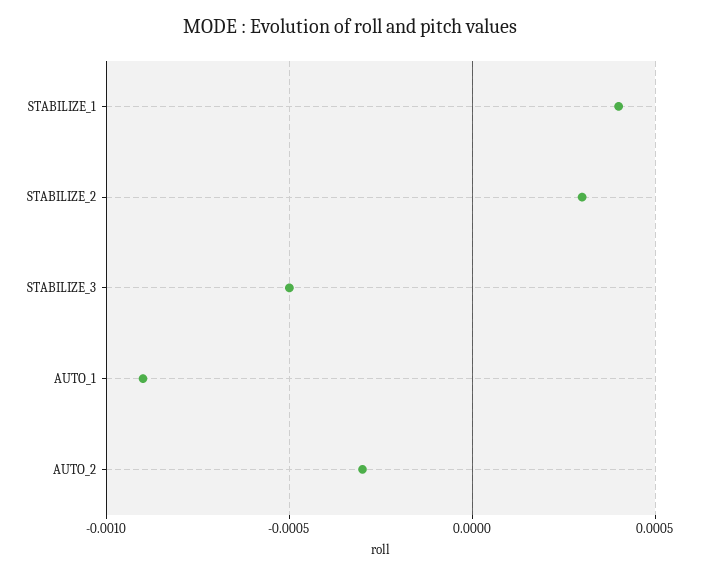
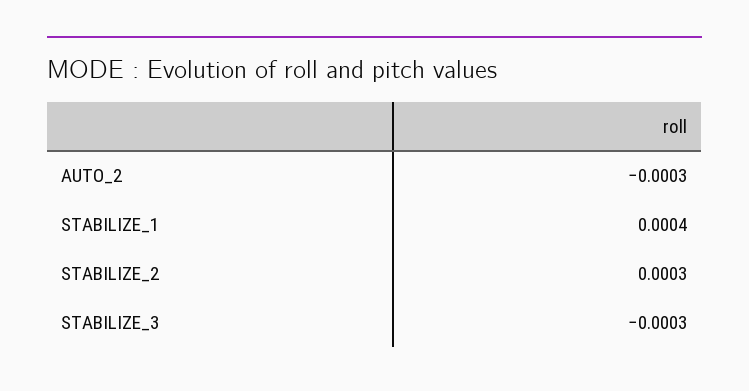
STABILIZE_3: -0.0005 -> -0.0003
AUTO_1: -0.0009 -> none

